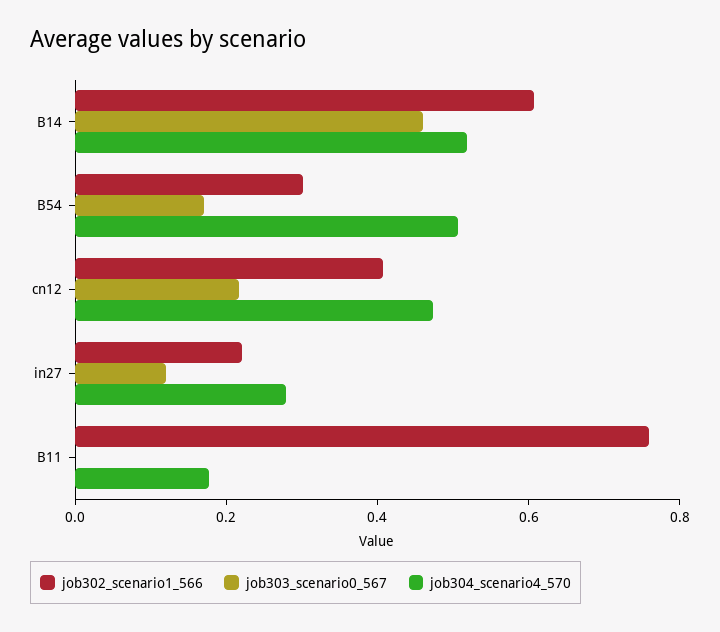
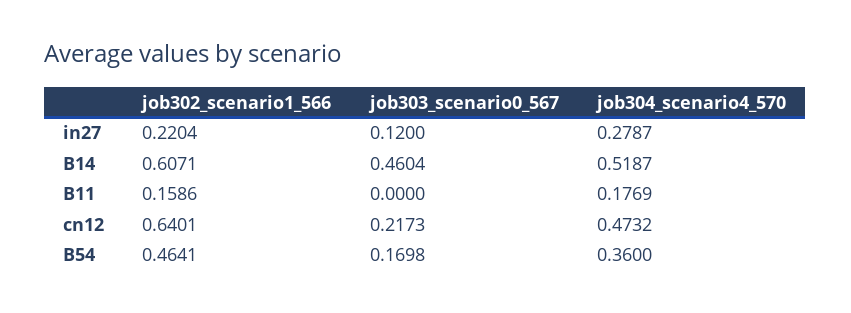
job302_scenario1_566, B54: 0.3 -> 0.4641
job304_scenario4_570, B54: 0.5 -> 0.36
job302_scenario1_566, cn12: 0.4 -> 0.6401
job302_scenario1_566, B11: 0.75 -> 0.1586

